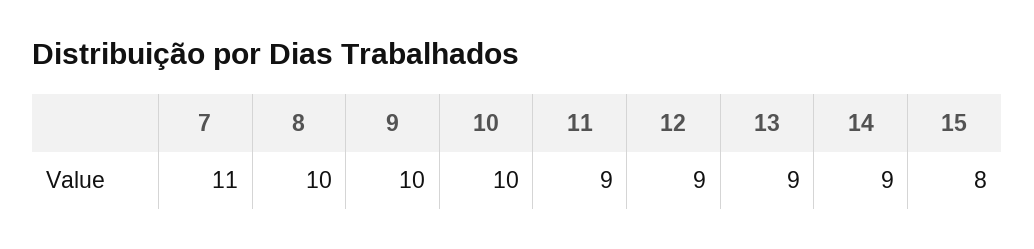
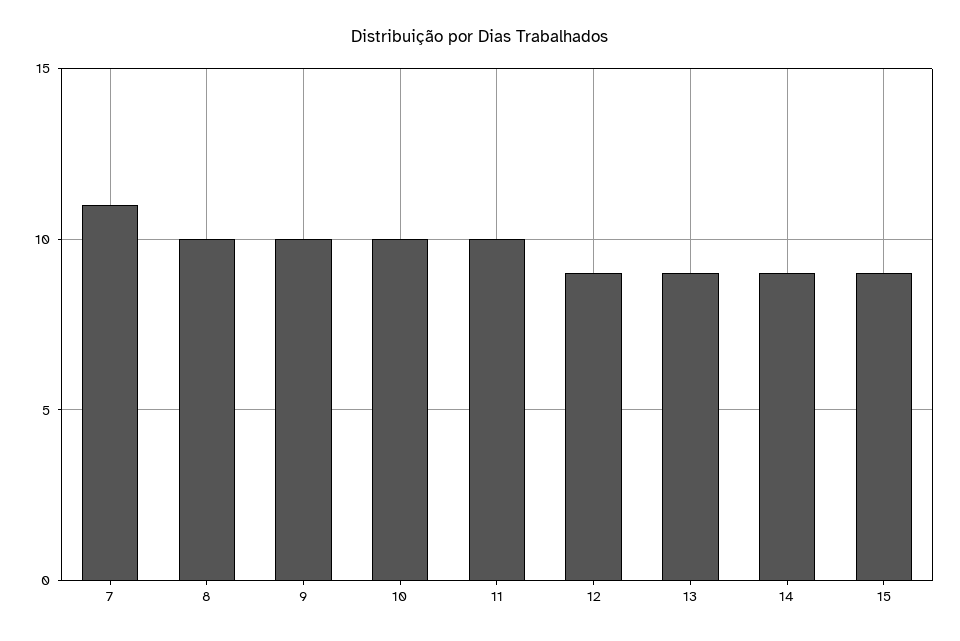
11: 9 -> 10
15: 8 -> 9

